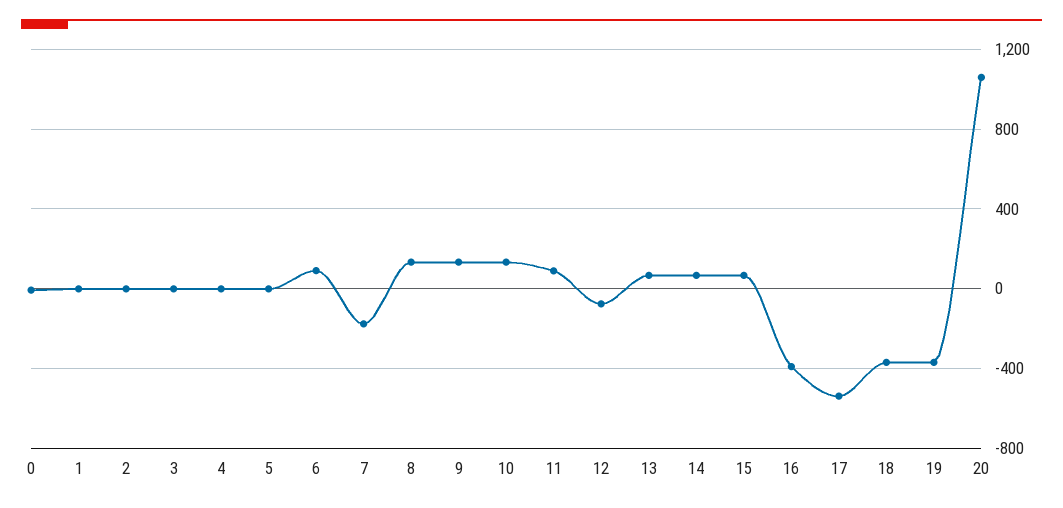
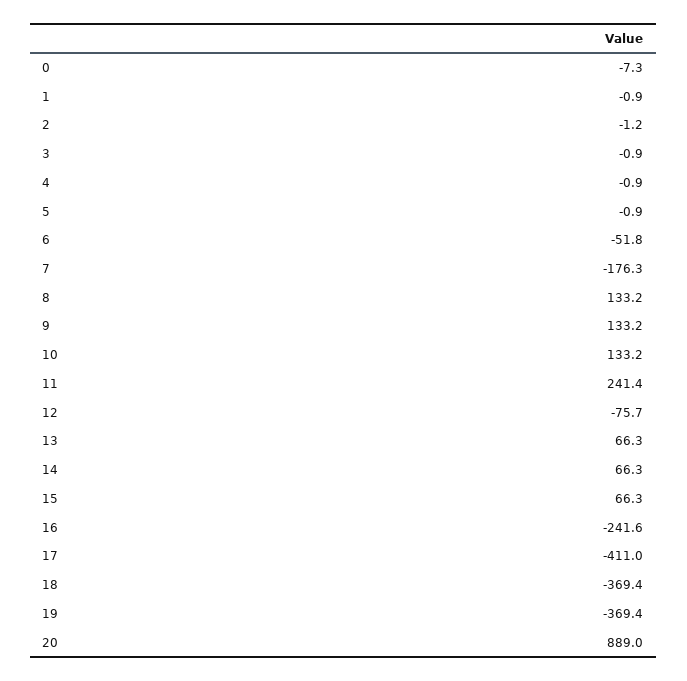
6: 100 -> -51.8
11: 100 -> 241.4
16: -400 -> -241.6
17: -550 -> -411
20: 1050 -> 889

